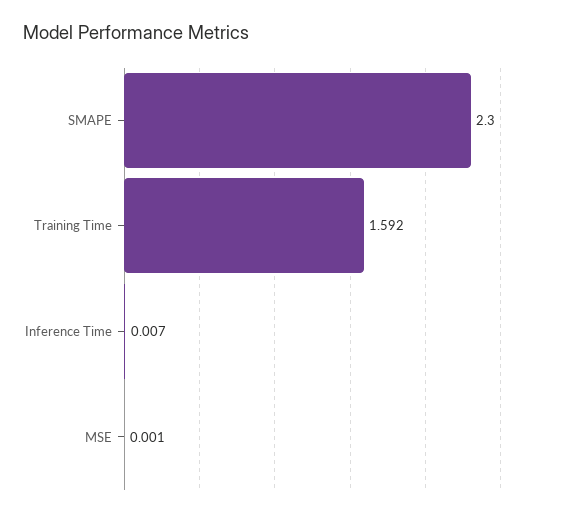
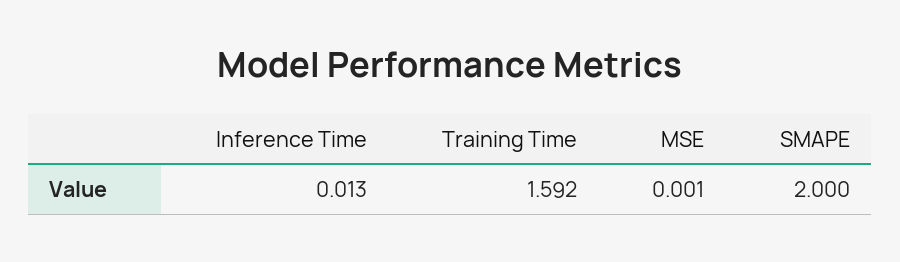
SMAPE: 2.3 -> 2
Inference Time: 0.007 -> 0.013

